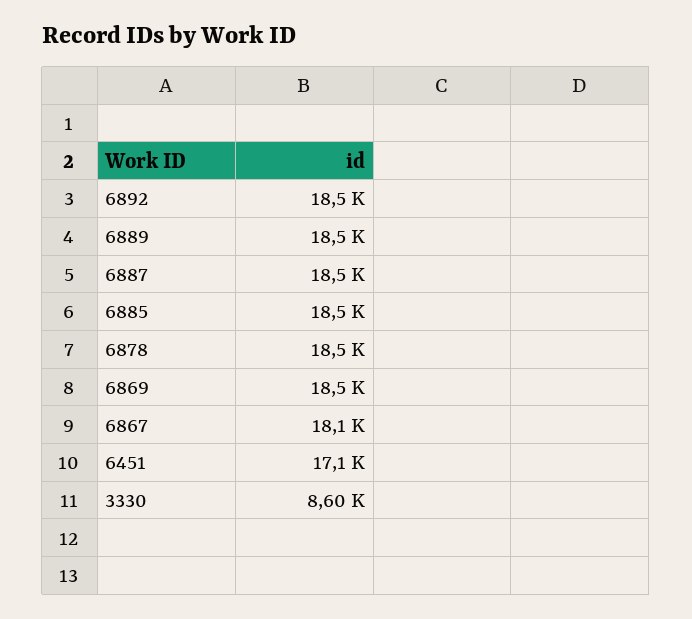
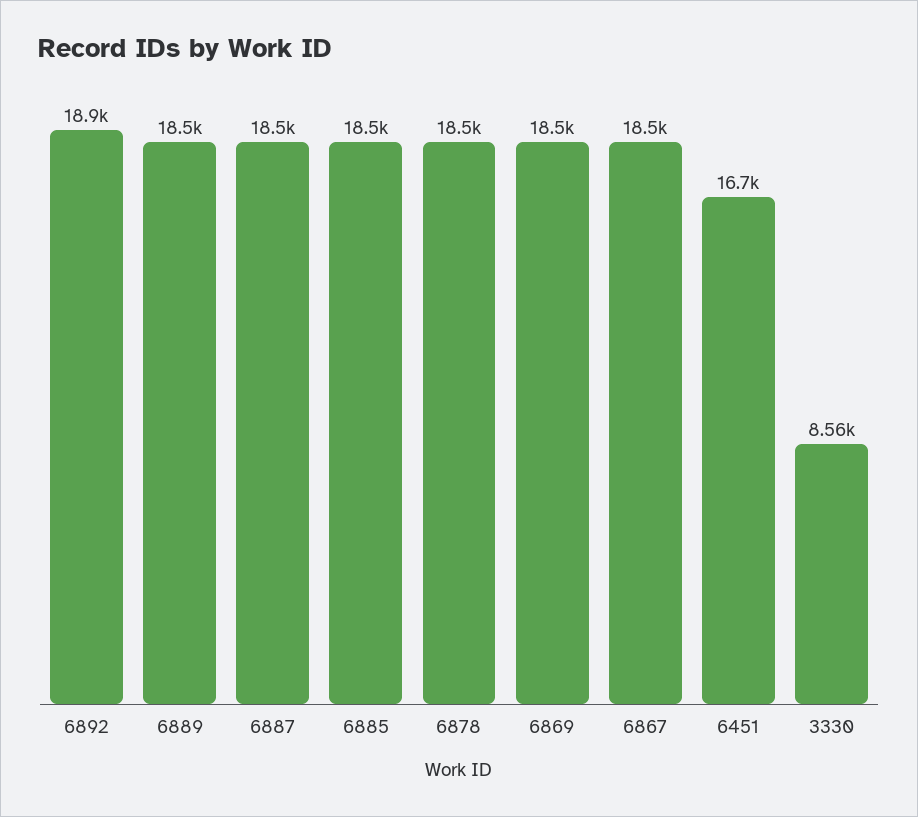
6892: 18500 -> 18900
6867: 18100 -> 18500
6451: 17100 -> 16700
3330: 8600 -> 8560

